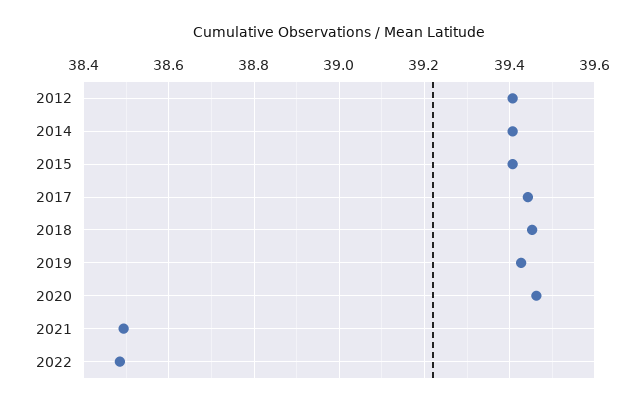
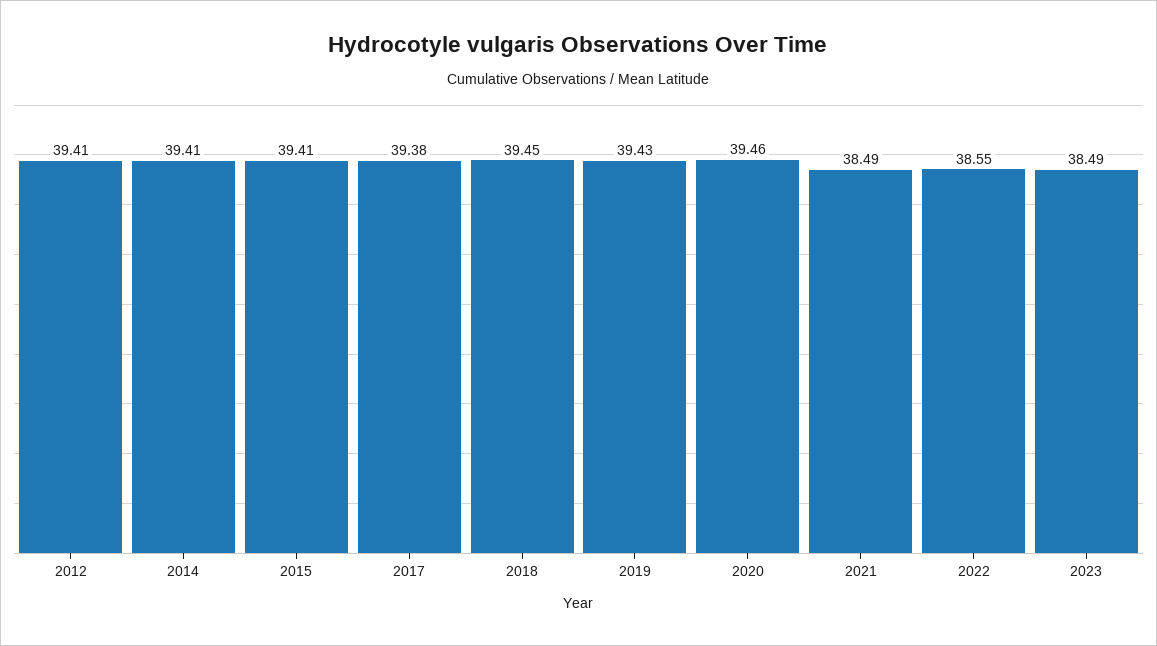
2017: 39.44 -> 39.38
2022: 38.48 -> 38.55
2023: none -> 38.49

